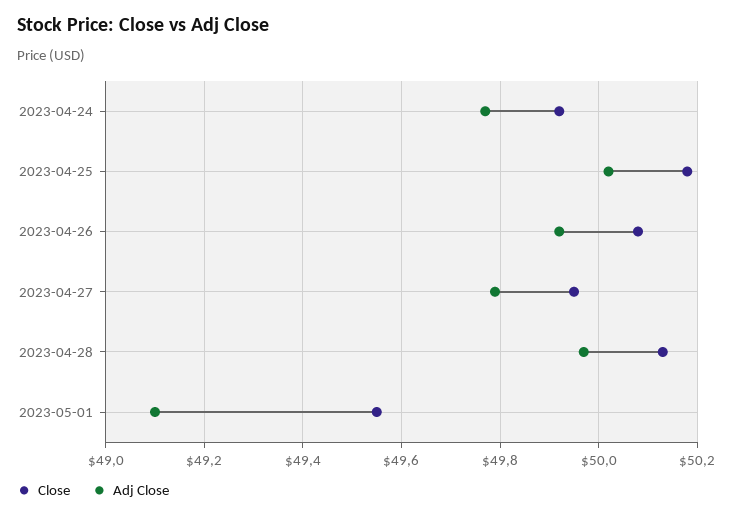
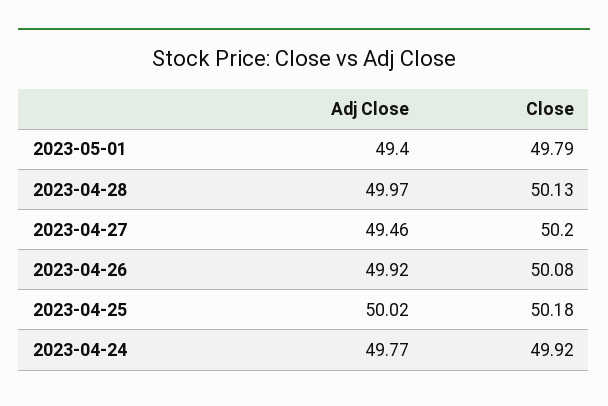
Close, 2023-04-27: 49.95 -> 50.2
Adj Close, 2023-04-27: 49.8 -> 49.46
Close, 2023-05-01: 49.55 -> 49.79
Adj Close, 2023-05-01: 49.1 -> 49.4

